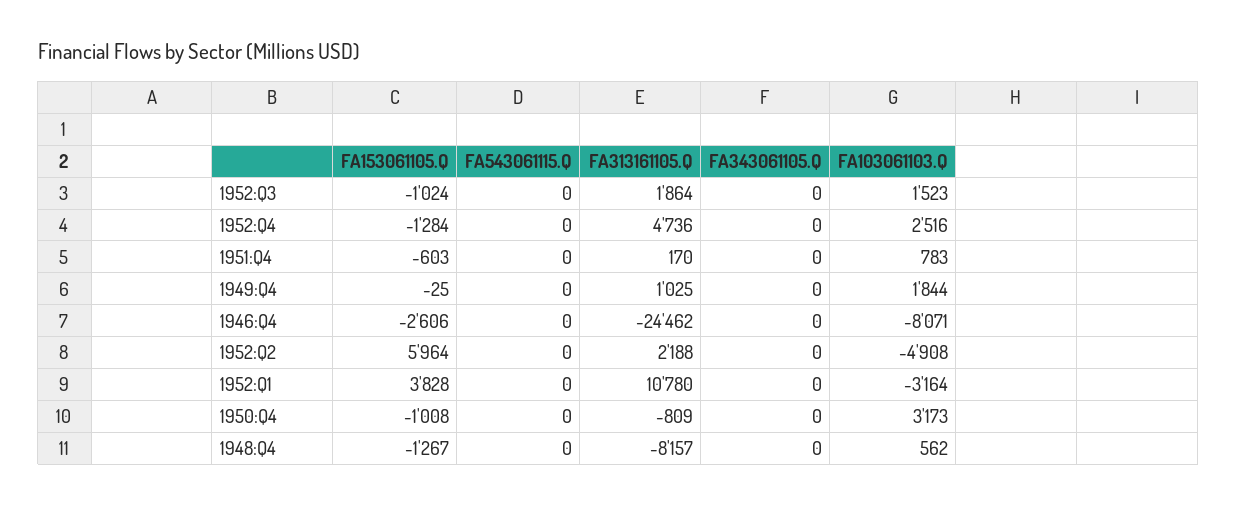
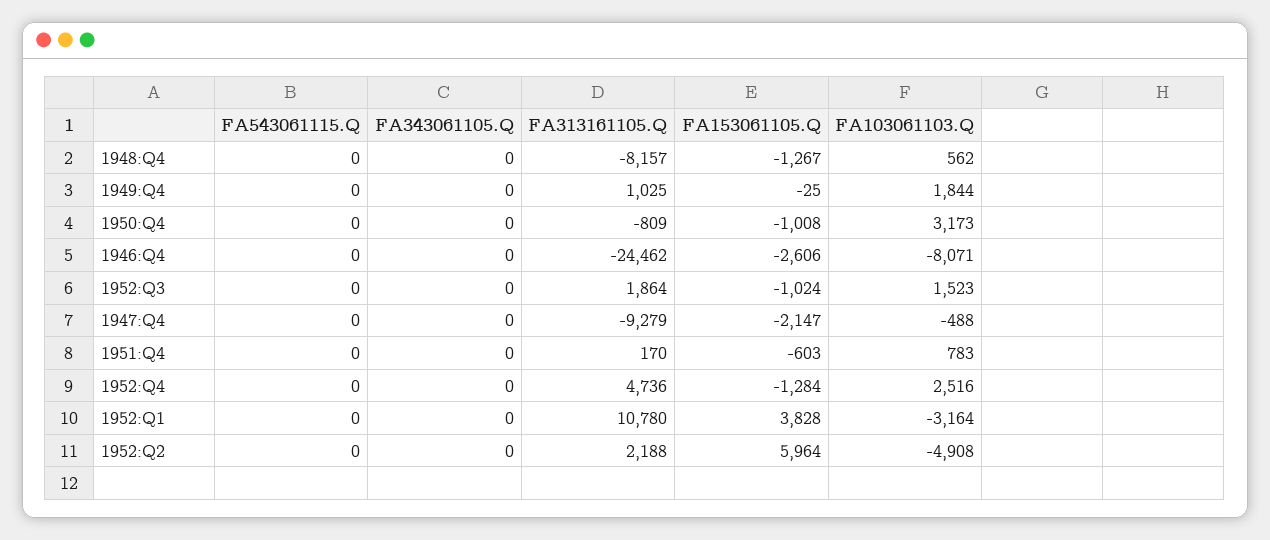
FA543061115.Q, 1947:Q4: none -> 0
FA343061105.Q, 1947:Q4: none -> 0
FA313161105.Q, 1947:Q4: none -> -9279
FA153061105.Q, 1947:Q4: none -> -2147
FA103061103.Q, 1947:Q4: none -> -488

